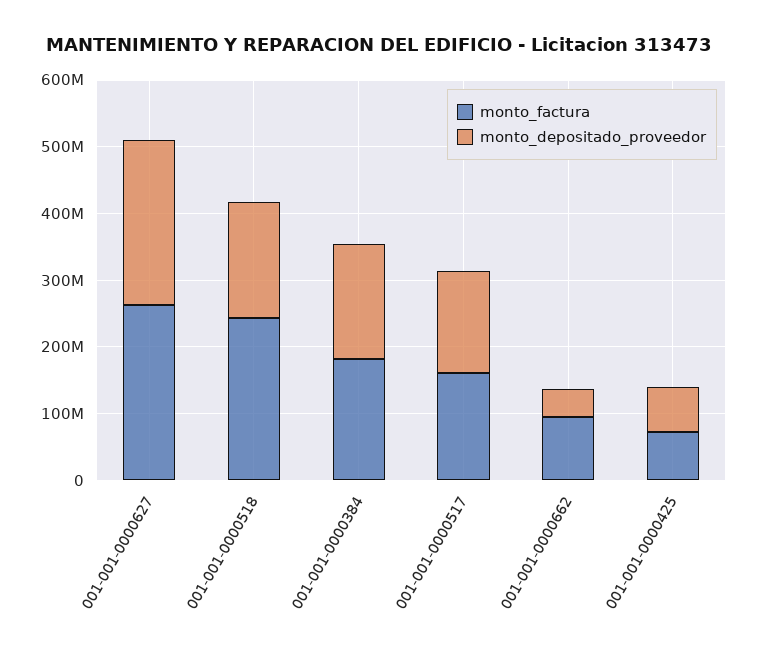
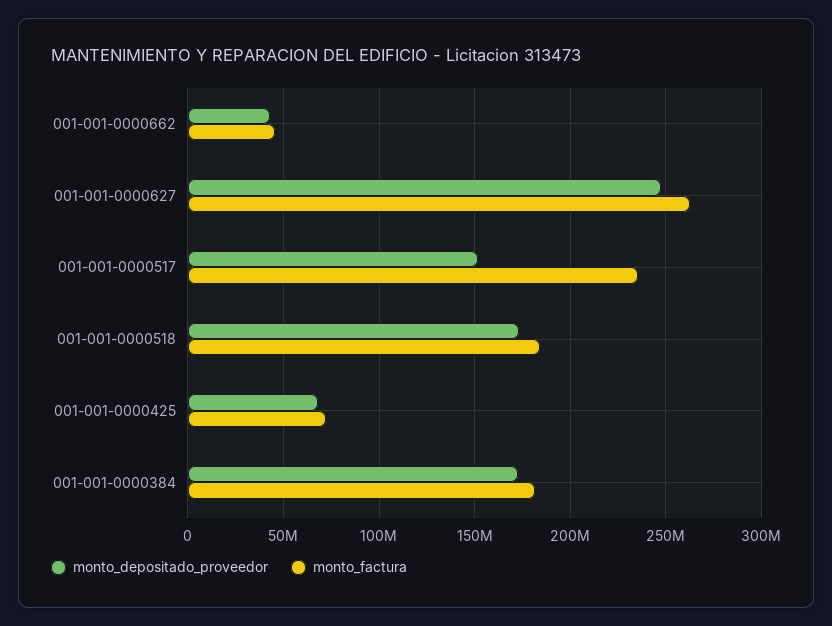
monto_factura, 001-001-0000518: 240000000 -> 185000000
monto_factura, 001-001-0000517: 160000000 -> 235000000
monto_factura, 001-001-0000662: 100000000 -> 45000000

